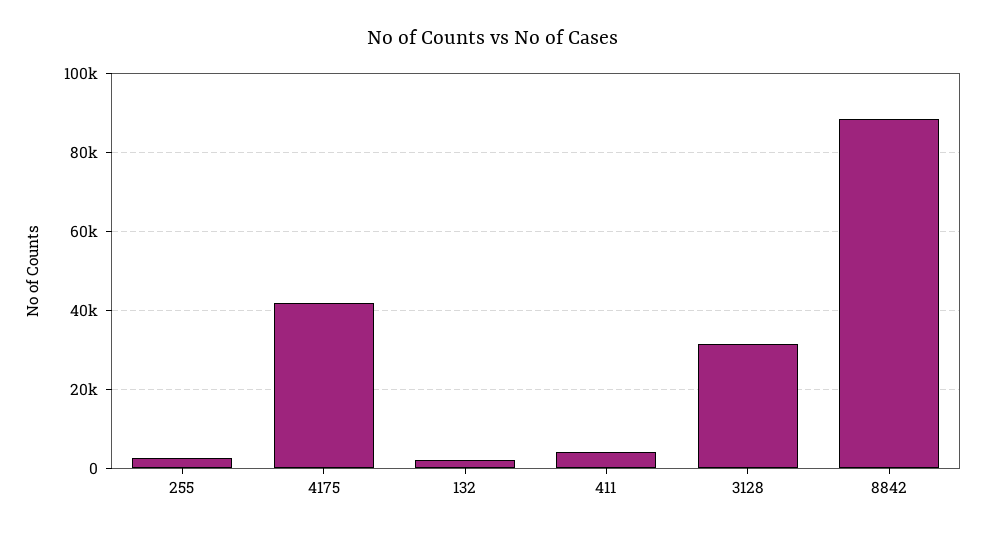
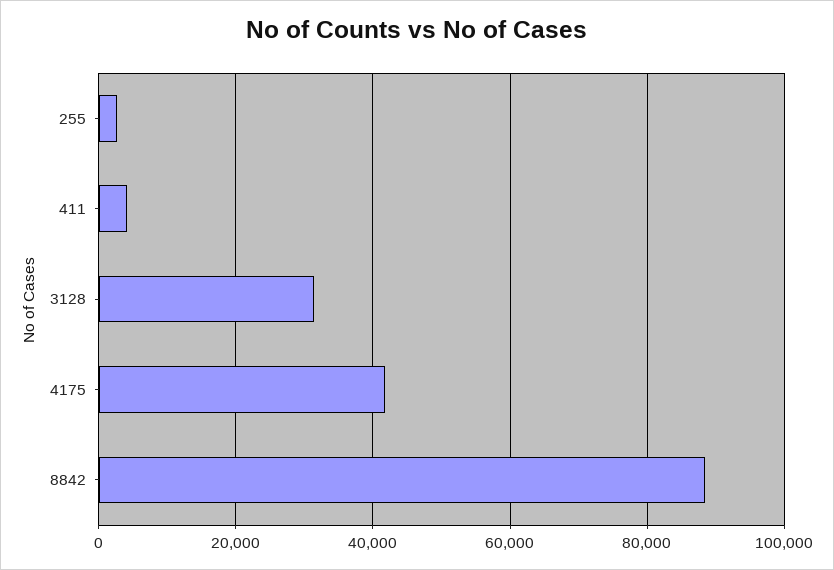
132: 2000 -> none

